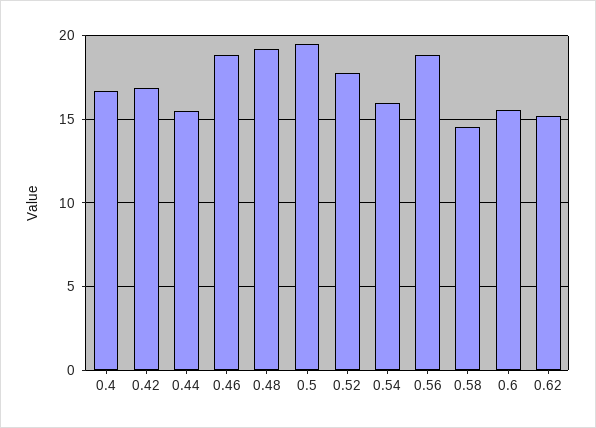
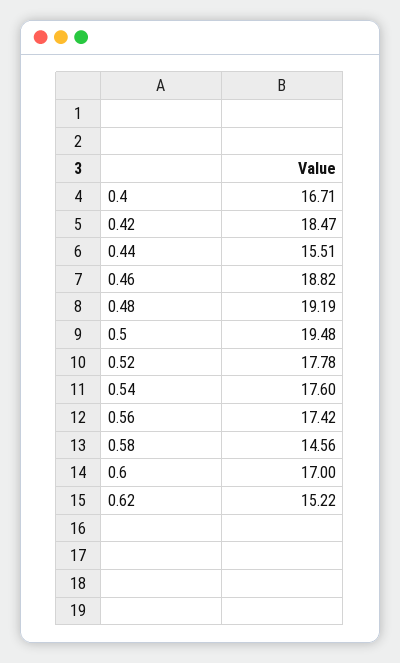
0.42: 17 -> 18.47
0.54: 16 -> 17.6
0.56: 19 -> 17.42
0.6: 15.5 -> 17

